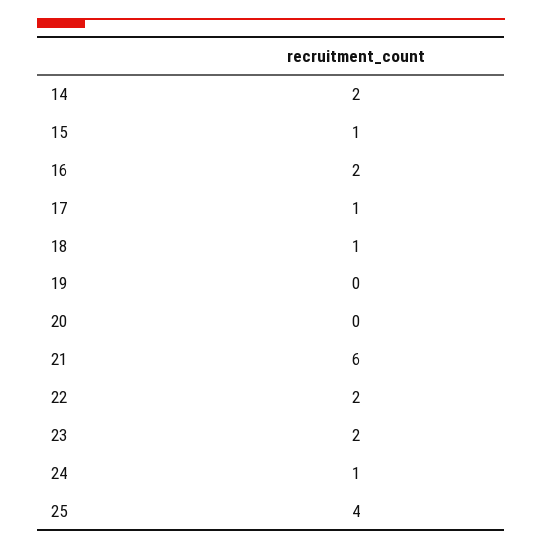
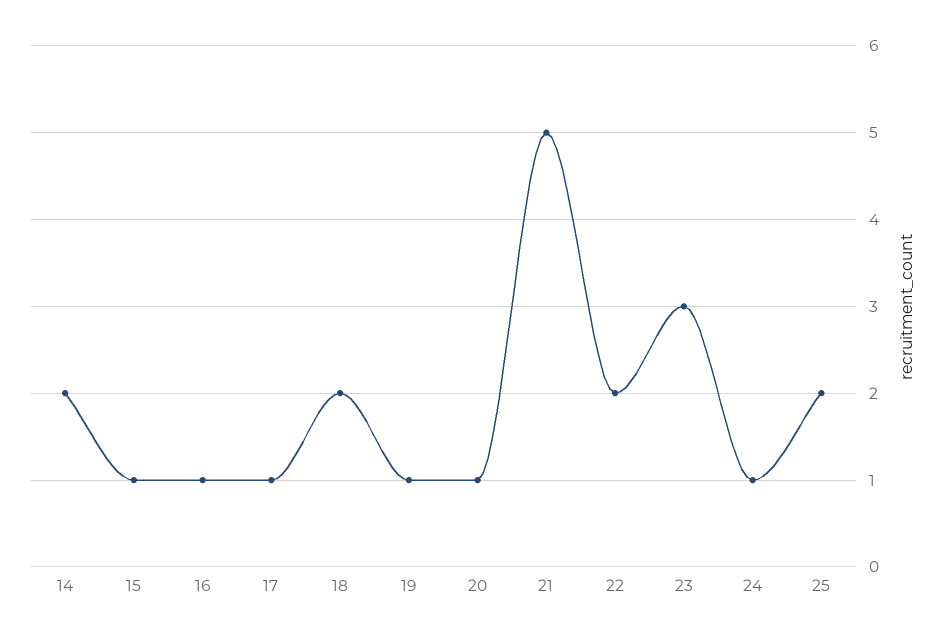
16: 2 -> 1
18: 1 -> 2
19: 0 -> 1
20: 0 -> 1
21: 6 -> 5
23: 2 -> 3
25: 4 -> 2

